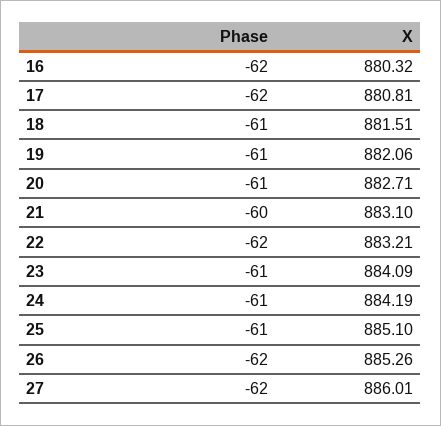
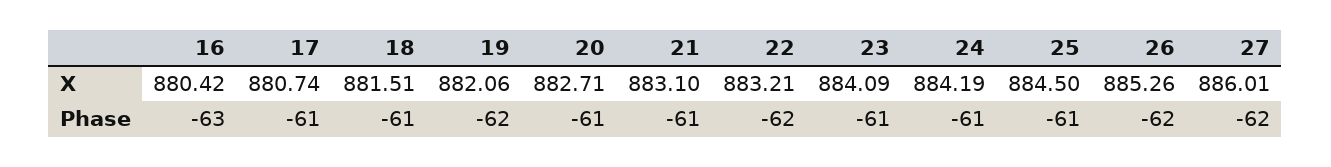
Phase, 16: -62 -> -63
X, 16: 880.32 -> 880.42
Phase, 17: -62 -> -61
X, 17: 880.81 -> 880.74
Phase, 19: -61 -> -62
Phase, 21: -60 -> -61
X, 25: 885.1 -> 884.5

